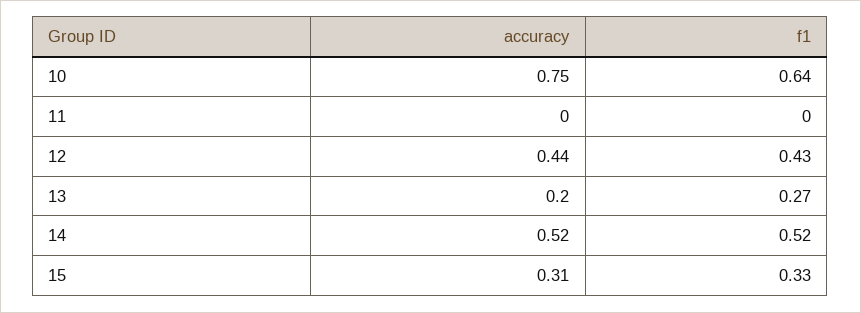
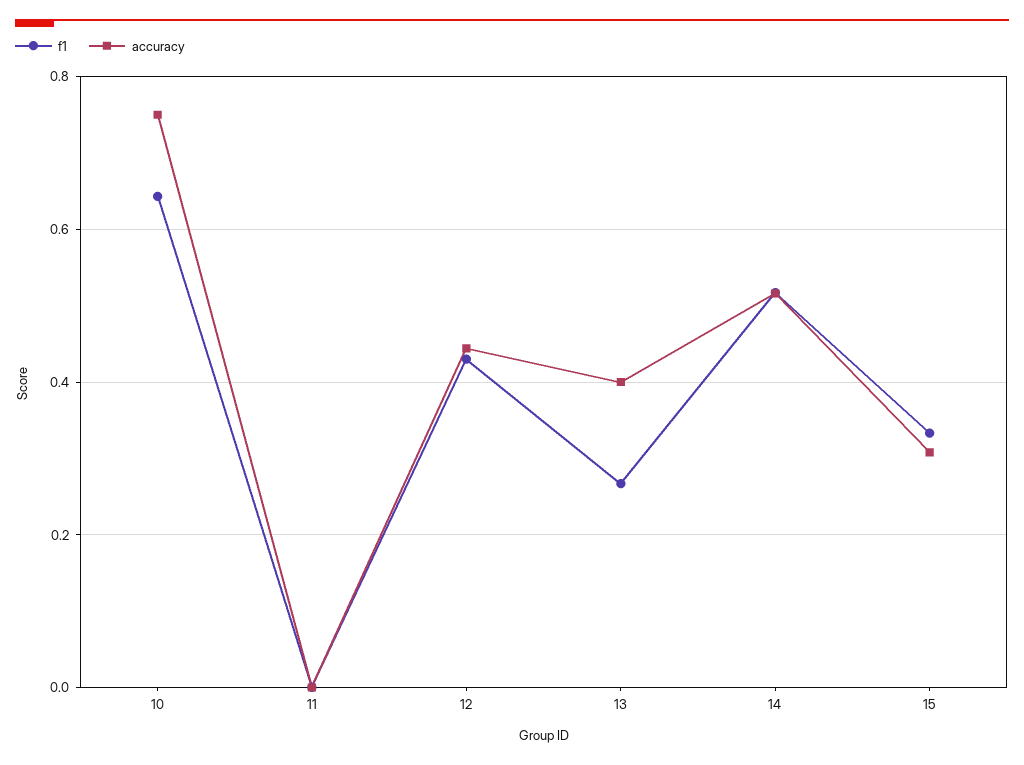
accuracy, 13: 0.2 -> 0.4

